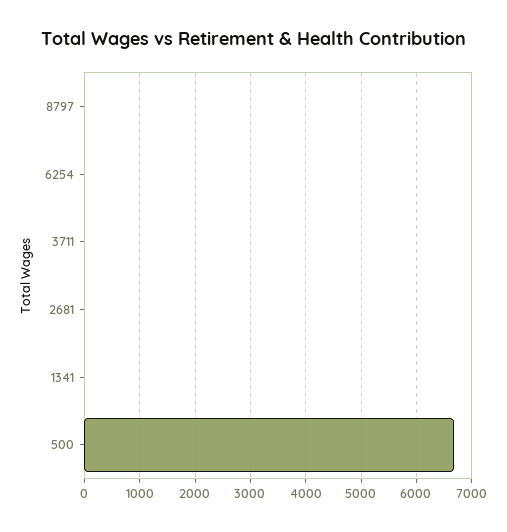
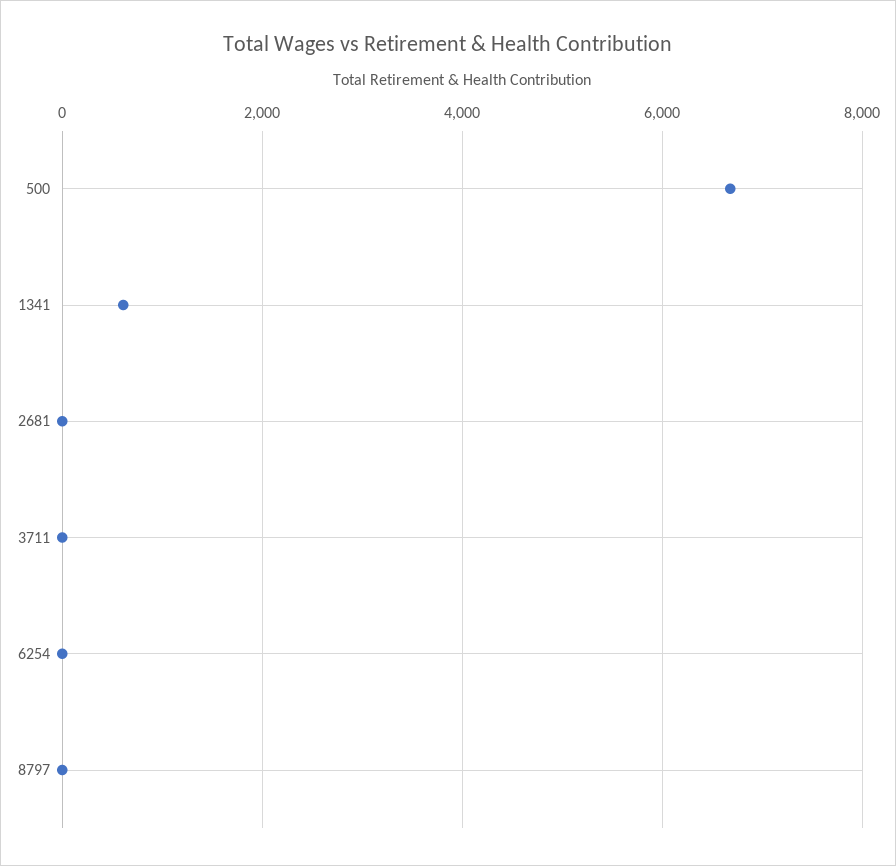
1341: 0 -> 600

